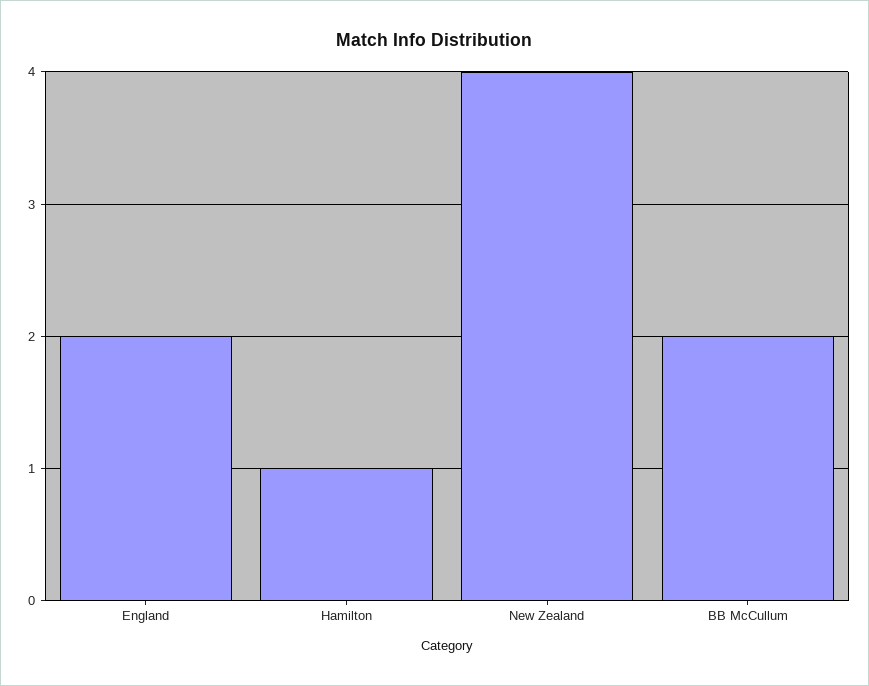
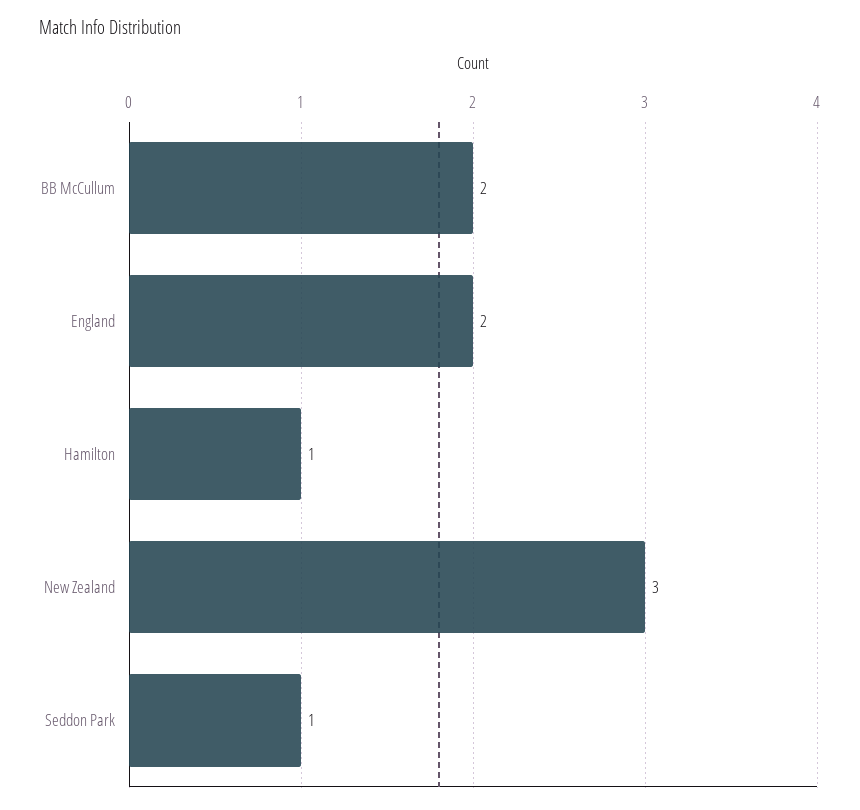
New Zealand: 4 -> 3
Seddon Park: none -> 1

